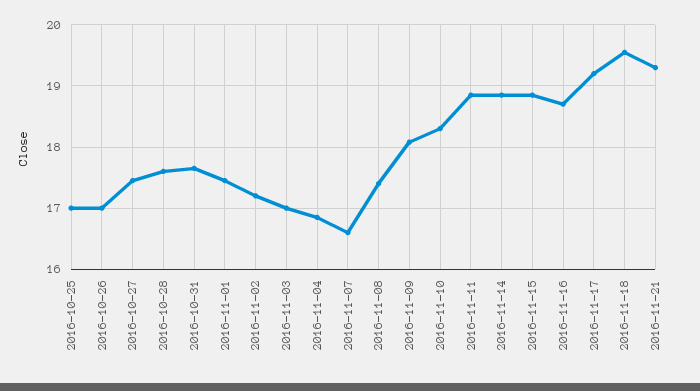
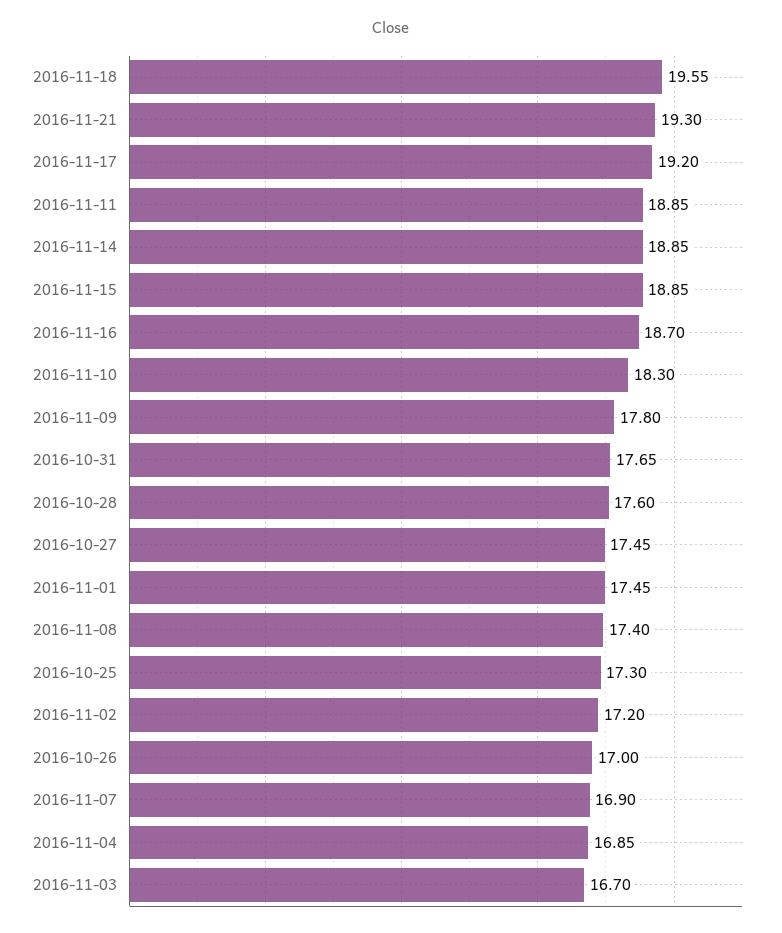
2016-10-25: 17 -> 17.3
2016-11-03: 17 -> 16.7
2016-11-07: 16.6 -> 16.9
2016-11-09: 18.1 -> 17.8

